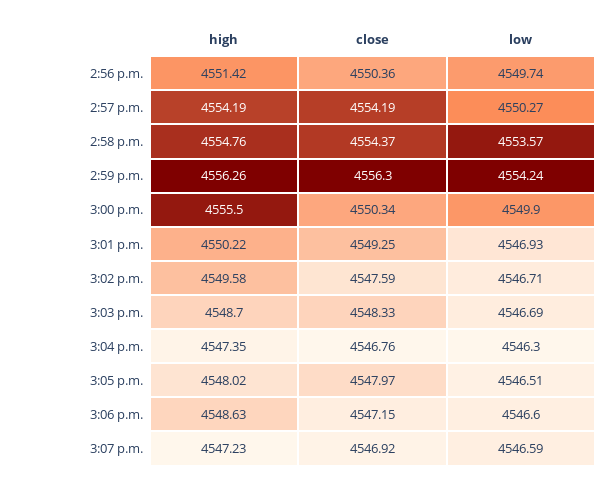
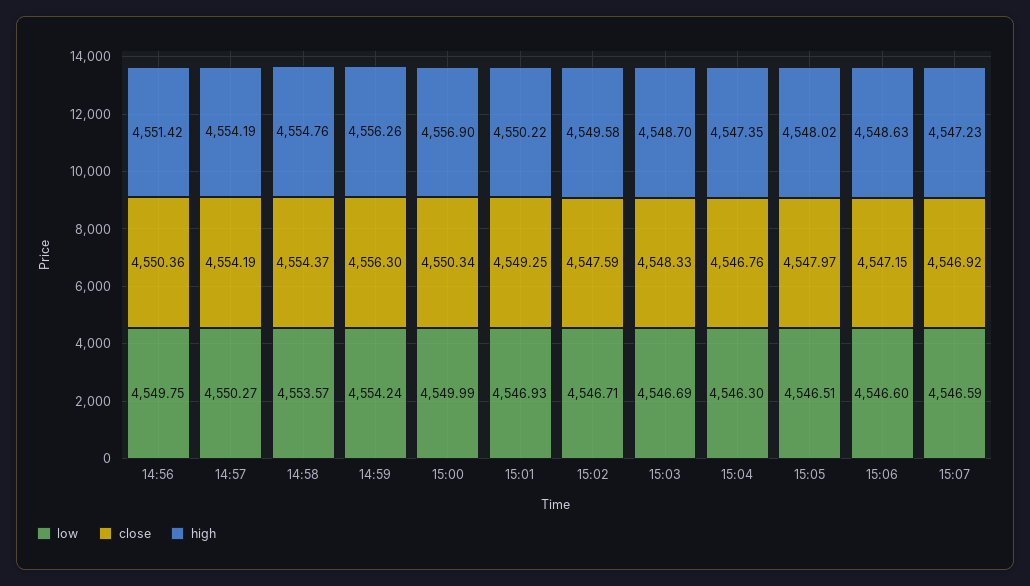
low, 2:56 p.m.: 4549.74 -> 4549.75
high, 3:00 p.m.: 4555.5 -> 4556.9
low, 3:00 p.m.: 4549.9 -> 4549.99

